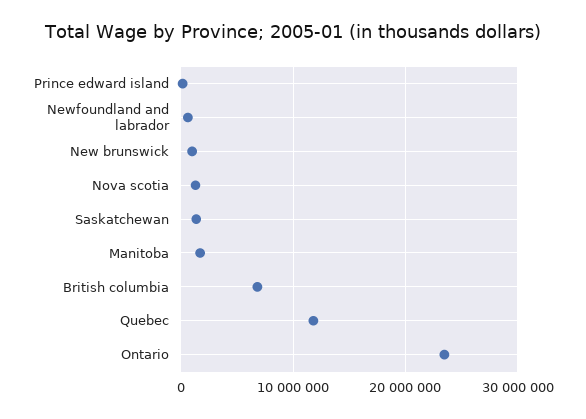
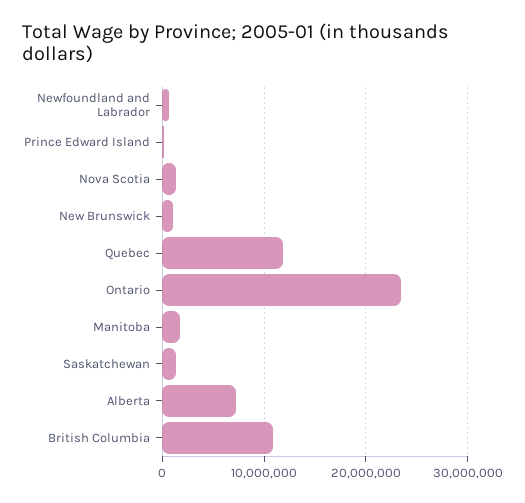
British columbia: 7000000 -> 11000000
Alberta: none -> 7000000

